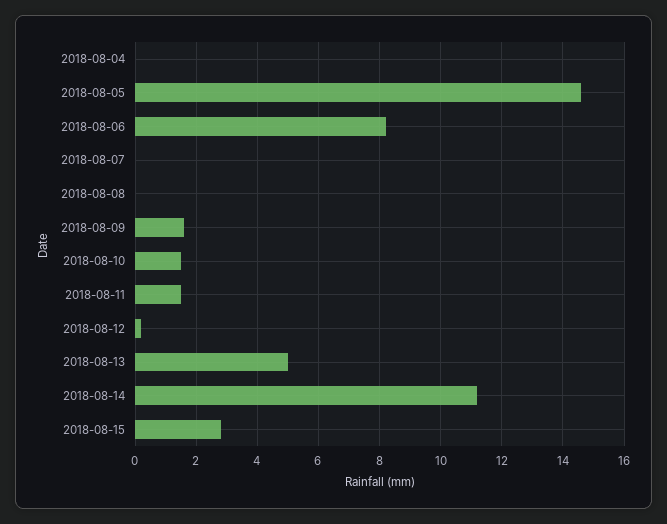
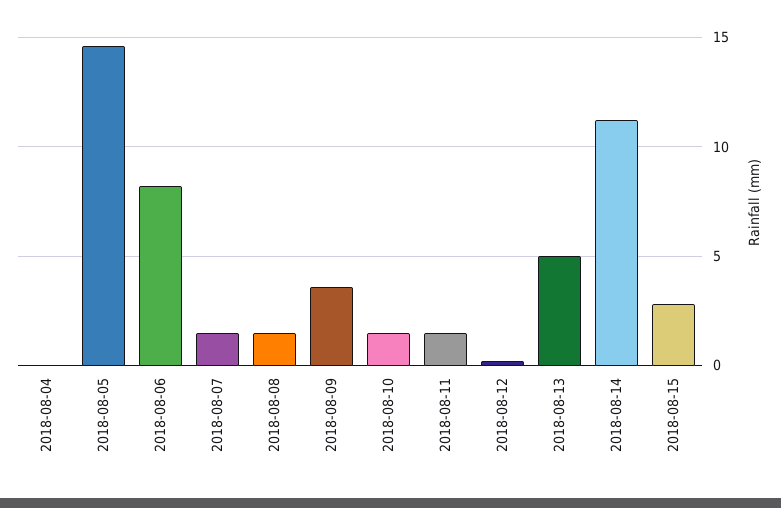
2018-08-07: 0 -> 1.5
2018-08-08: 0 -> 1.5
2018-08-09: 1.5 -> 3.5

